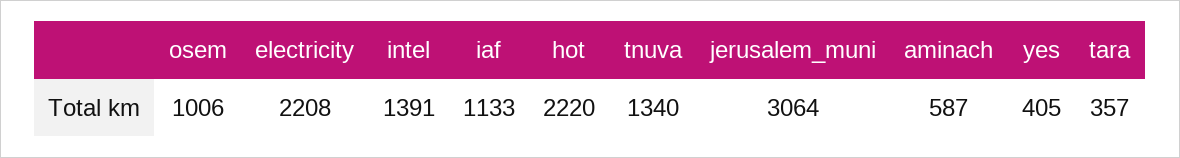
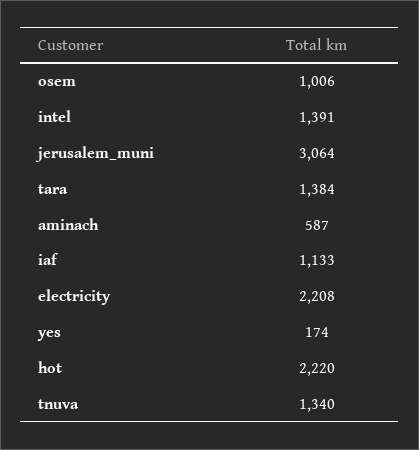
yes: 405 -> 174
tara: 357 -> 1384

